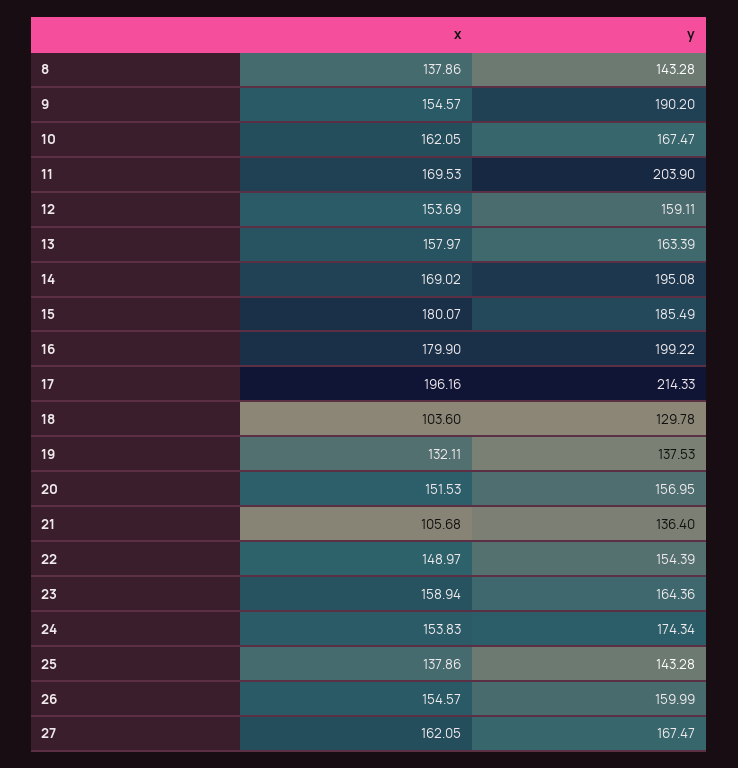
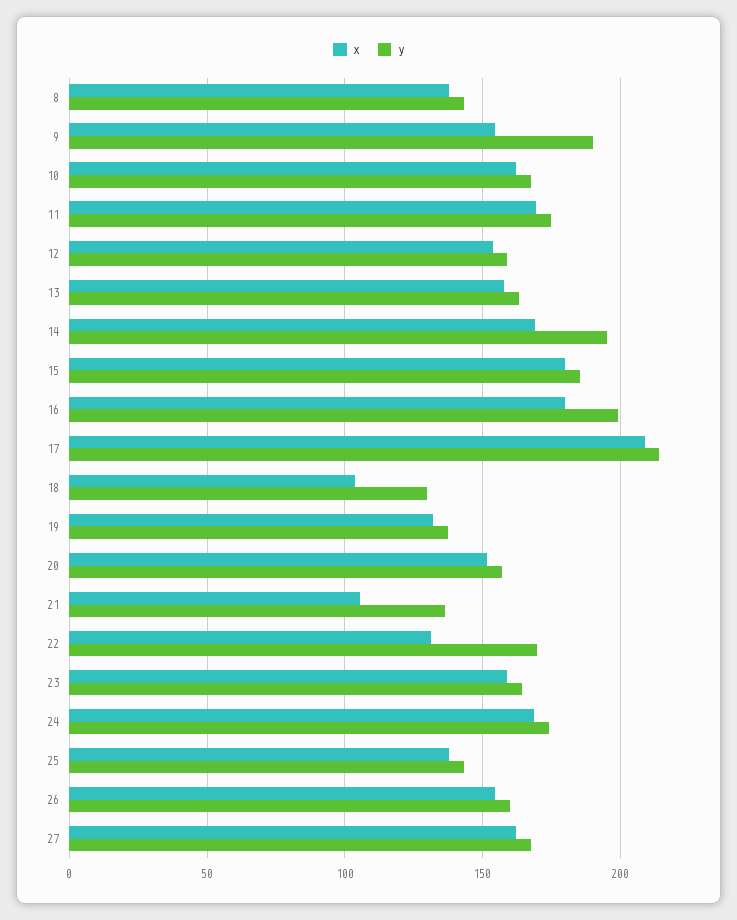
y, 11: 203.9 -> 175
x, 17: 196.16 -> 210
x, 22: 148.97 -> 130
y, 22: 154.39 -> 170
x, 24: 153.83 -> 170

